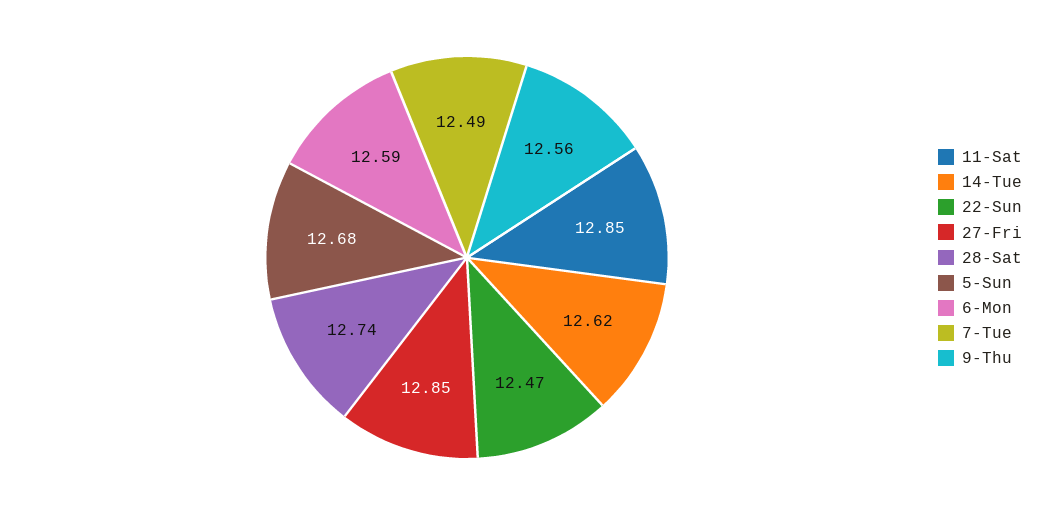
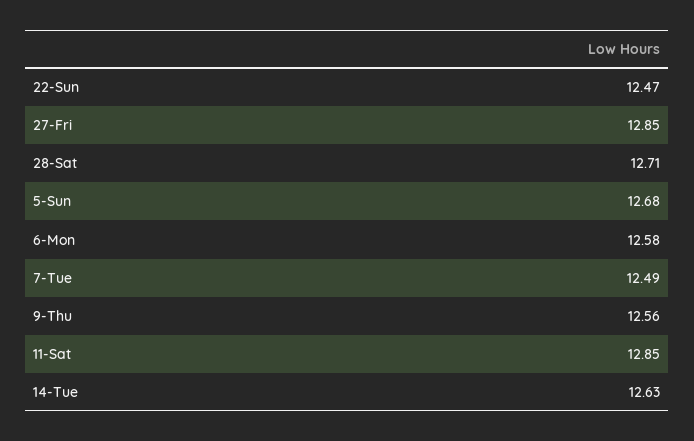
14-Tue: 12.62 -> 12.63
28-Sat: 12.74 -> 12.71
6-Mon: 12.59 -> 12.58

